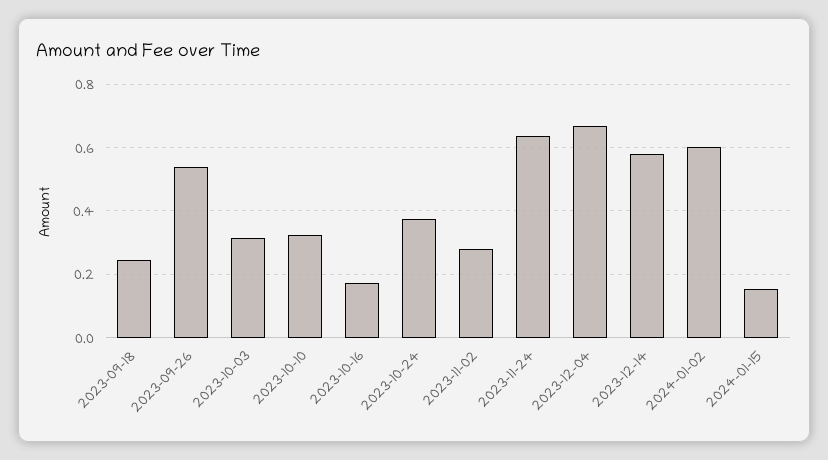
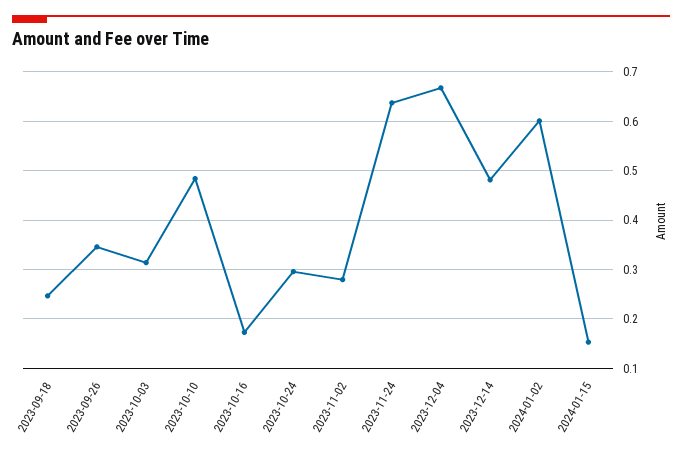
2023-09-26: 0.54 -> 0.34
2023-10-10: 0.32 -> 0.48
2023-10-24: 0.38 -> 0.3
2023-12-14: 0.58 -> 0.48

